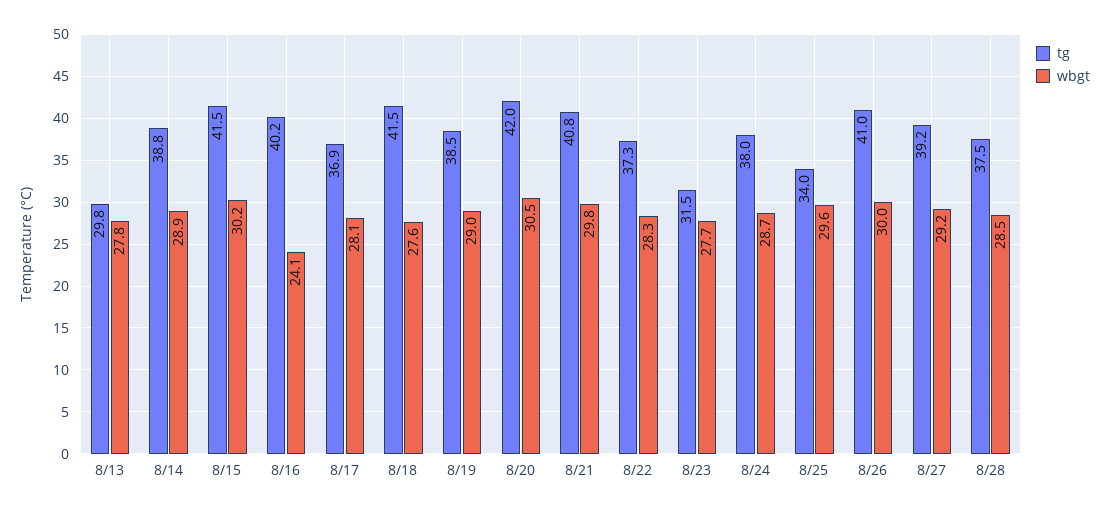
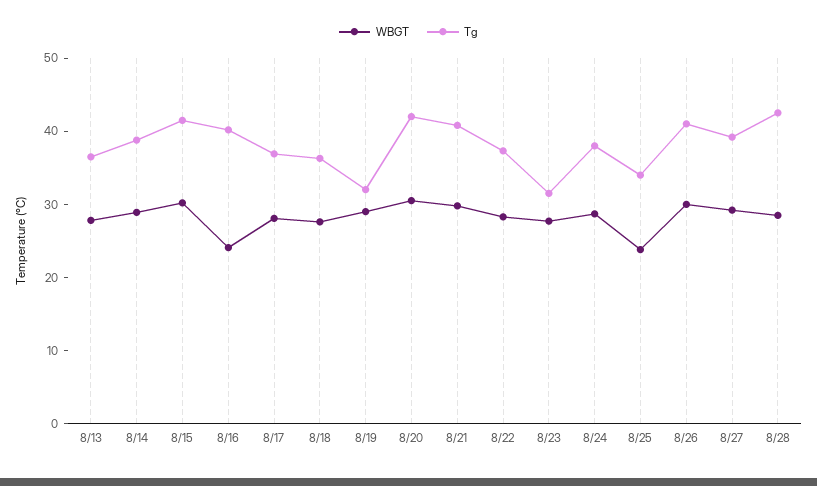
tg, 8/13: 29.8 -> 36
tg, 8/18: 41.5 -> 36
tg, 8/19: 38.5 -> 32
wbgt, 8/25: 29.6 -> 24
tg, 8/28: 37.5 -> 42

